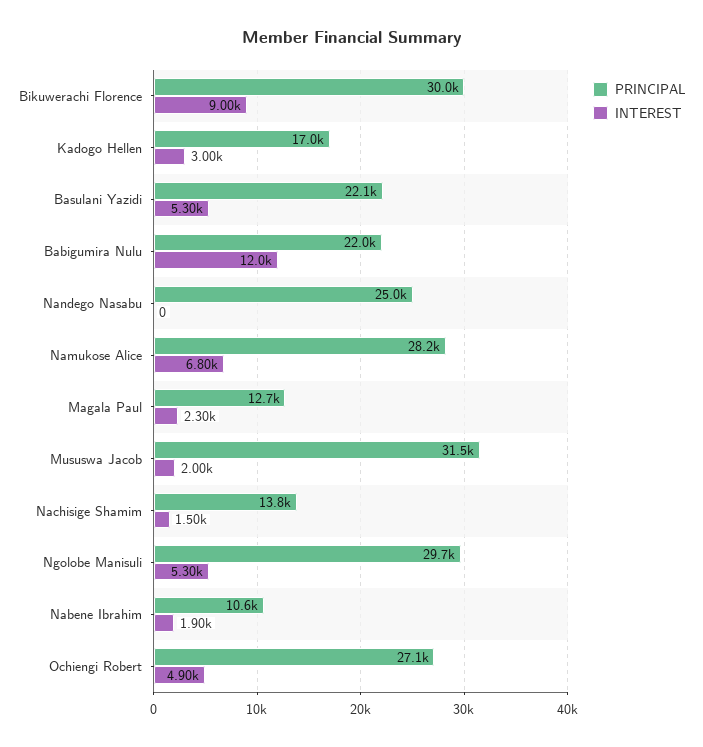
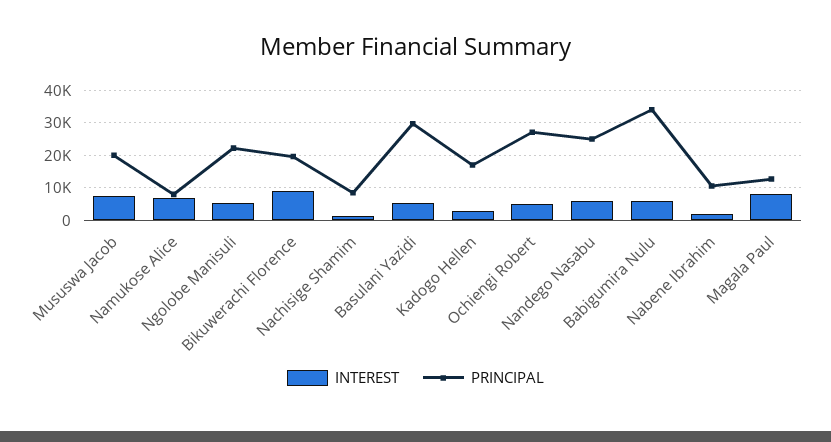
PRINCIPAL, Bikuwerachi Florence: 30000 -> 20000
PRINCIPAL, Basulani Yazidi: 22100 -> 30000
PRINCIPAL, Babigumira Nulu: 22000 -> 34000
INTEREST, Babigumira Nulu: 12000 -> 6000
INTEREST, Nandego Nasabu: 0 -> 6000
PRINCIPAL, Namukose Alice: 28200 -> 8000
INTEREST, Magala Paul: 2300 -> 8000
PRINCIPAL, Mususwa Jacob: 31500 -> 20000
INTEREST, Mususwa Jacob: 2000 -> 8000
PRINCIPAL, Nachisige Shamim: 13800 -> 8000
PRINCIPAL, Ngolobe Manisuli: 29700 -> 22000

